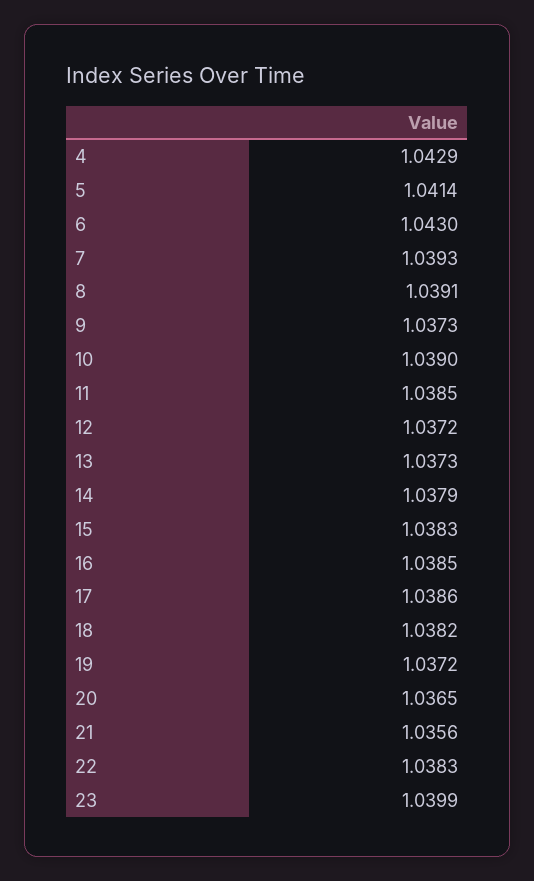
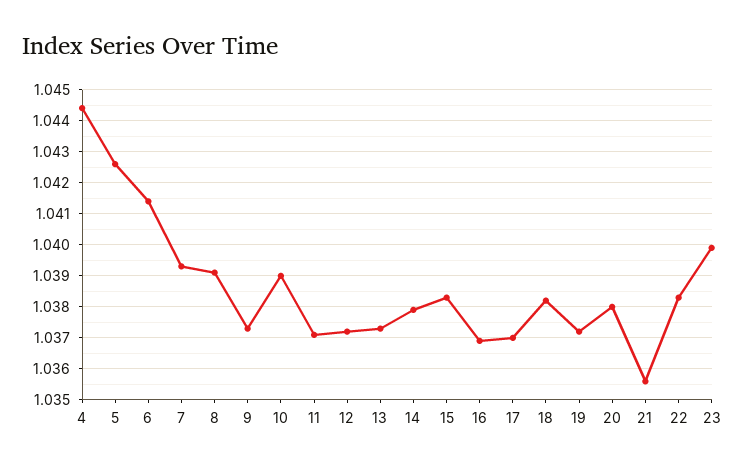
4: 1.0429 -> 1.0445
5: 1.0414 -> 1.0425
6: 1.043 -> 1.0415
11: 1.0385 -> 1.037
16: 1.0385 -> 1.037
17: 1.0386 -> 1.037
20: 1.0365 -> 1.038

